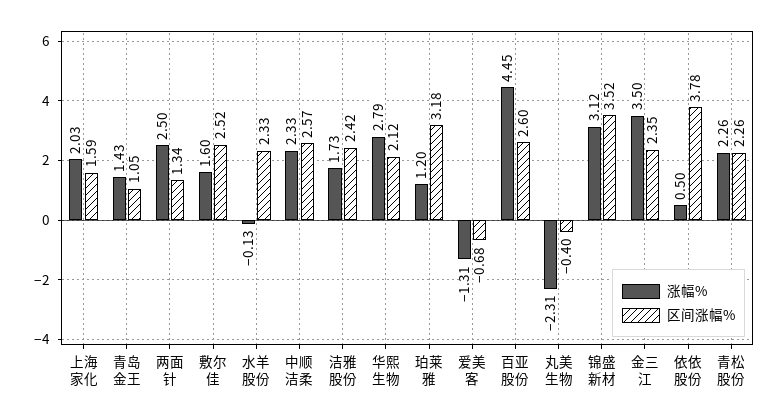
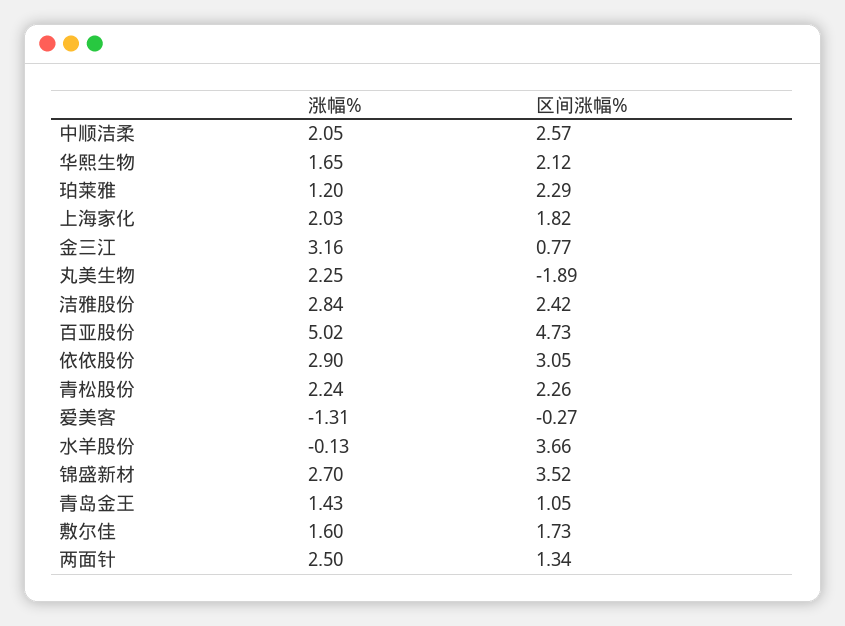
区间涨幅%, 上海家化: 1.59 -> 1.82
区间涨幅%, 敷尔佳: 2.52 -> 1.73
区间涨幅%, 水羊股份: 2.33 -> 3.66
涨幅%, 中顺洁柔: 2.33 -> 2.05
涨幅%, 洁雅股份: 1.73 -> 2.84
涨幅%, 华熙生物: 2.79 -> 1.65
区间涨幅%, 珀莱雅: 3.18 -> 2.29
区间涨幅%, 爱美客: -0.68 -> -0.27
涨幅%, 百亚股份: 4.45 -> 5.02
区间涨幅%, 百亚股份: 2.6 -> 4.73
涨幅%, 丸美生物: -2.31 -> 2.25
区间涨幅%, 丸美生物: -0.4 -> -1.89
涨幅%, 锦盛新材: 3.12 -> 2.7
涨幅%, 金三江: 3.5 -> 3.16
区间涨幅%, 金三江: 2.35 -> 0.77
涨幅%, 依依股份: 0.5 -> 2.9
区间涨幅%, 依依股份: 3.78 -> 3.05
涨幅%, 青松股份: 2.26 -> 2.24

